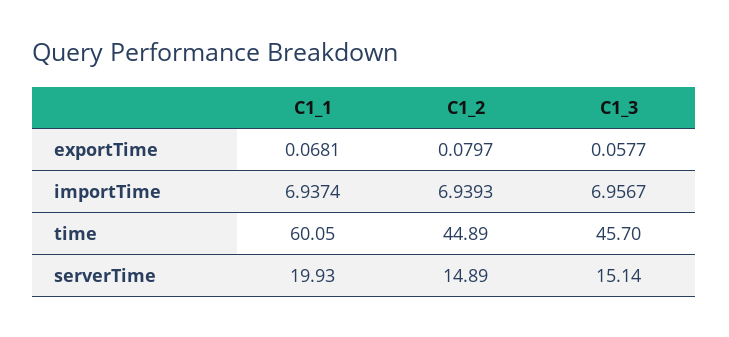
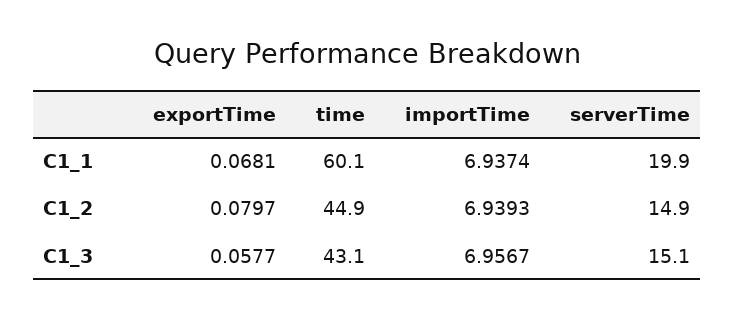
C1_3, time: 45.7 -> 43.1

